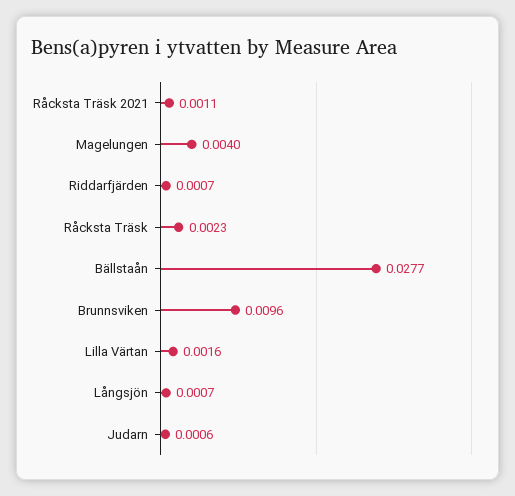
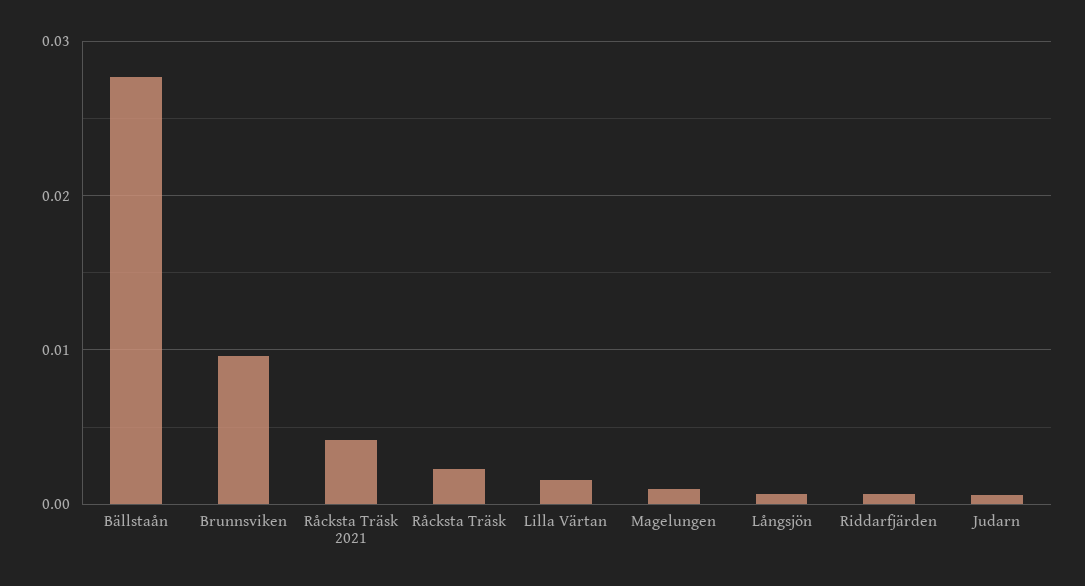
Råcksta Träsk 2021: 0.0011 -> 0.004
Magelungen: 0.004 -> 0.001

